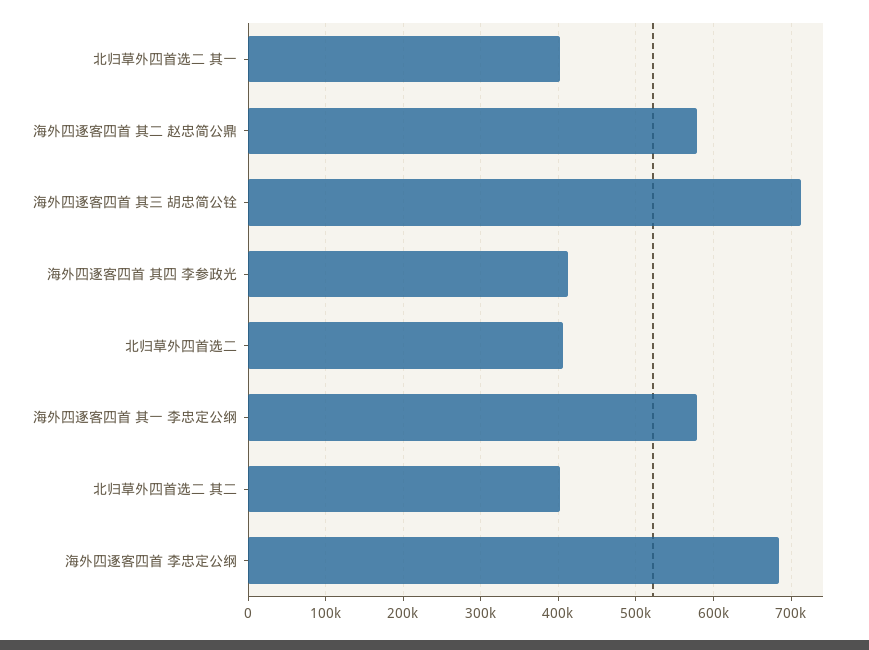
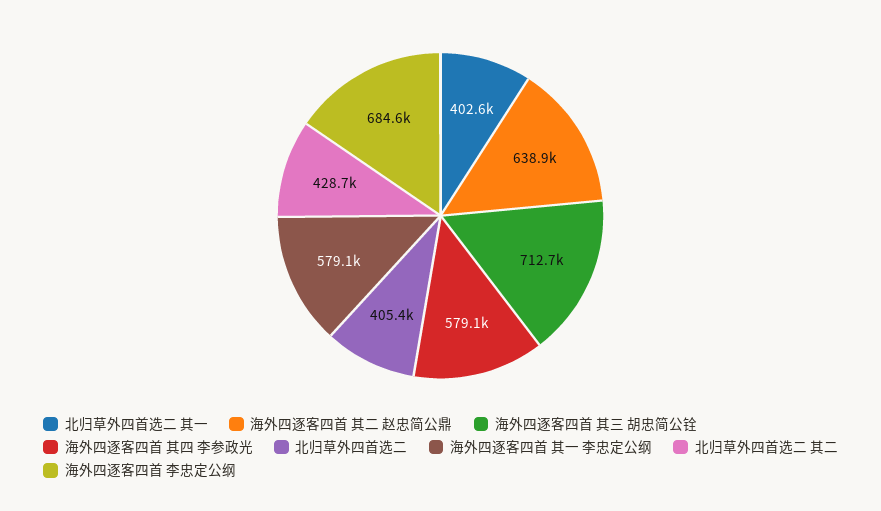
海外四逐客四首 其二 赵忠简公鼎: 580000 -> 638900
海外四逐客四首 其四 李参政光: 410000 -> 579100
北归草外四首选二 其二: 400000 -> 428700

